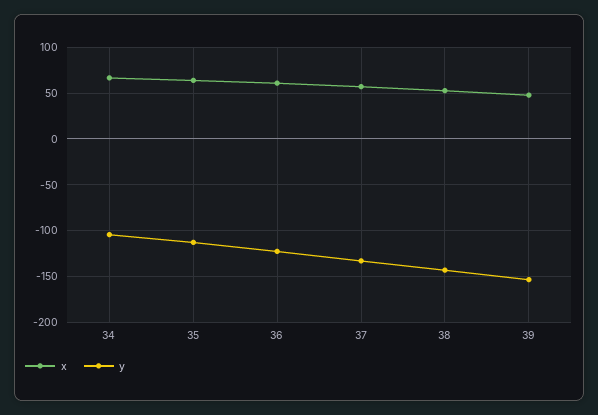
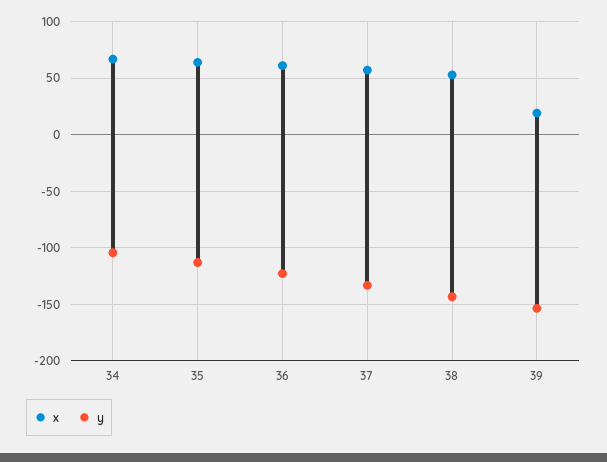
x, 39: 50 -> 20

